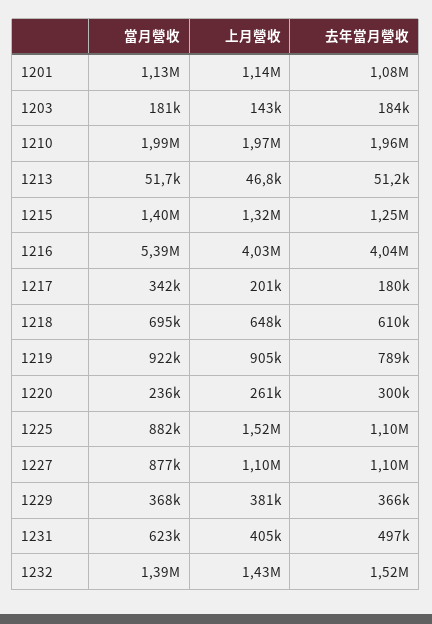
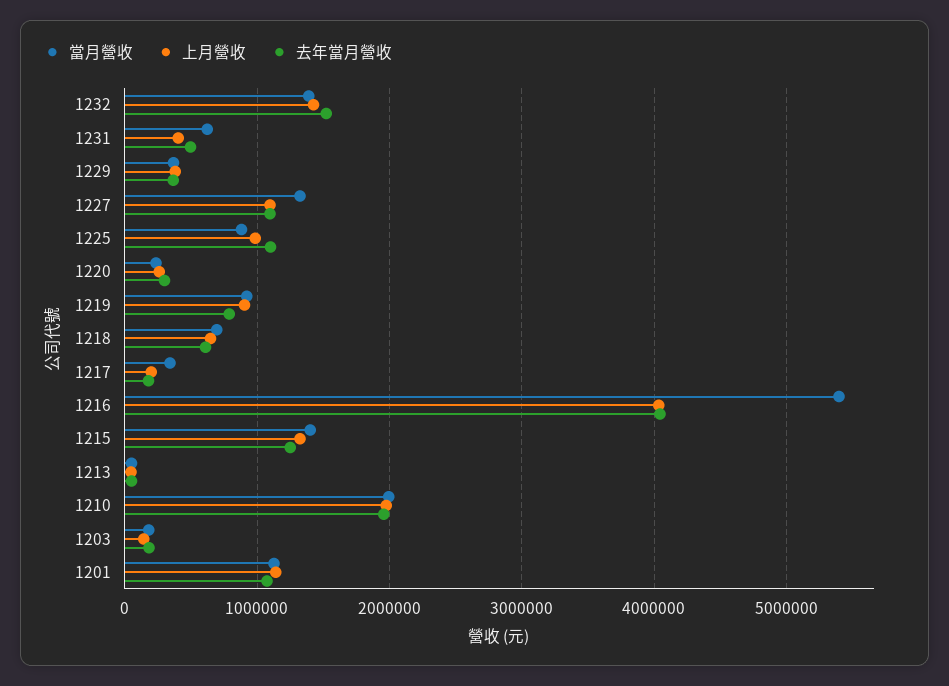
上月營收, 1225: 1520000 -> 1000000
當月營收, 1227: 877000 -> 1300000

